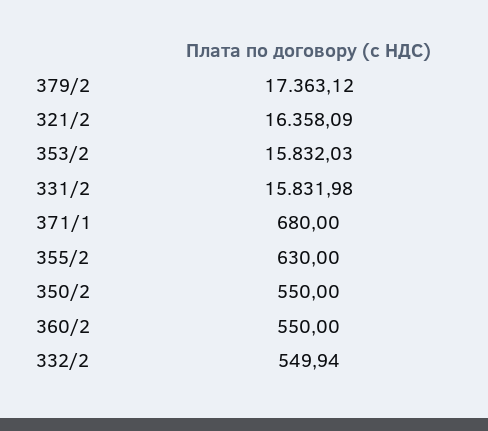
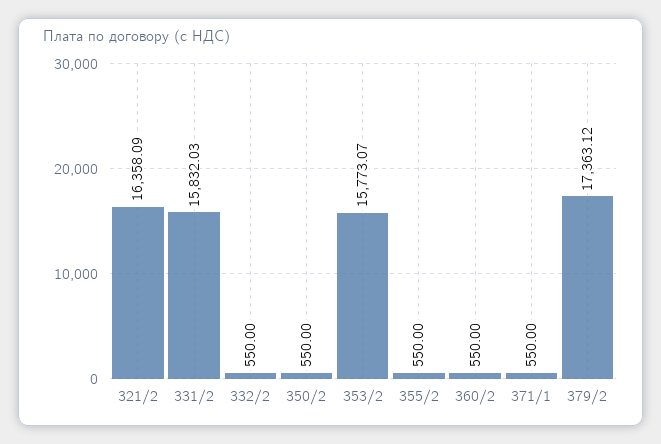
353/2: 15832.03 -> 15773.07
331/2: 15831.98 -> 15832.03
371/1: 680 -> 550
355/2: 630 -> 550
332/2: 549.94 -> 550

